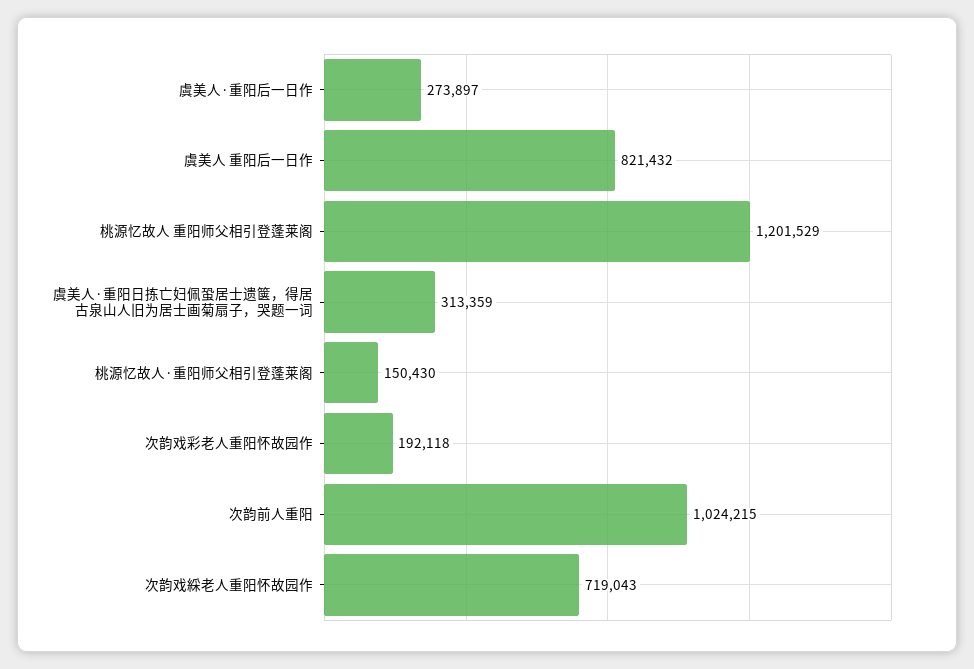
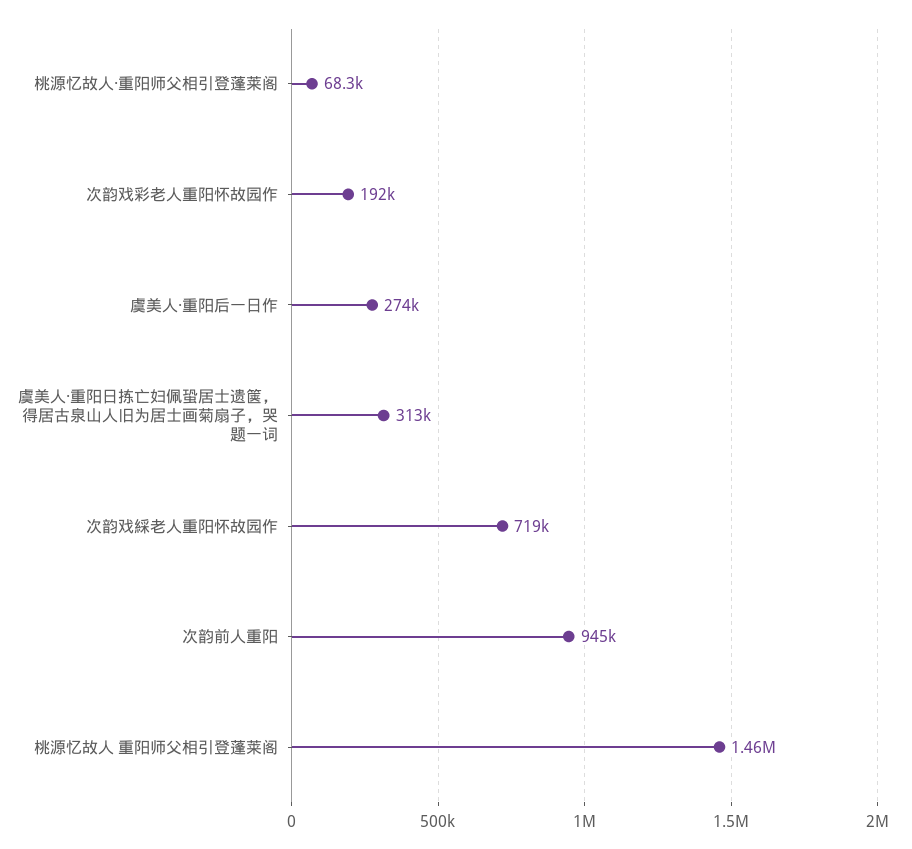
虞美人 重阳后一日作: 821432 -> none
桃源忆故人 重阳师父相引登蓬莱阁: 1201529 -> 1460000
桃源忆故人·重阳师父相引登蓬莱阁: 150430 -> 68300
次韵前人重阳: 1024215 -> 945000

